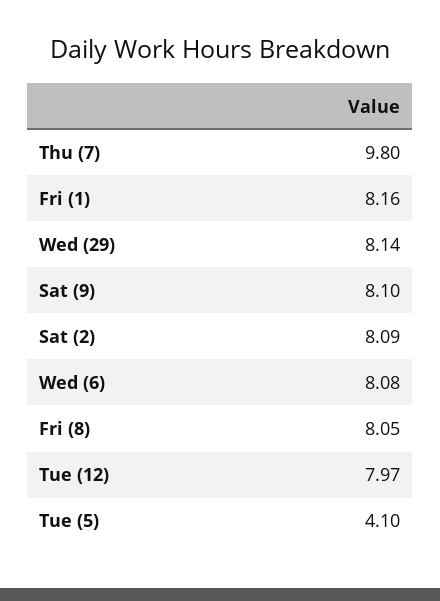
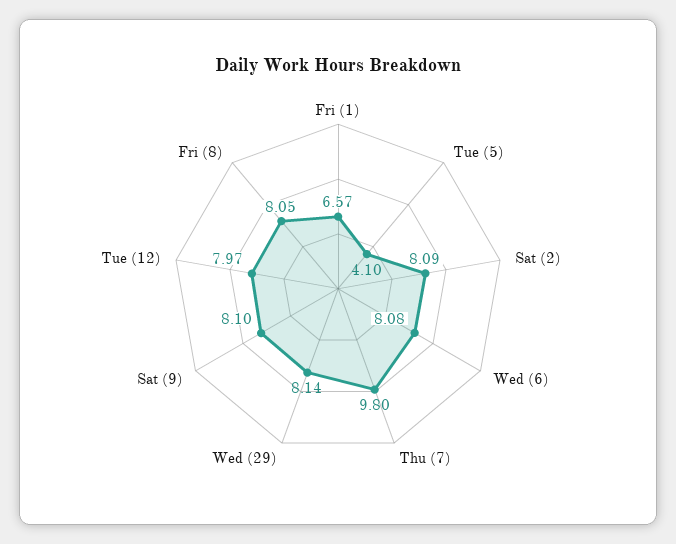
Fri (1): 8.16 -> 6.57

